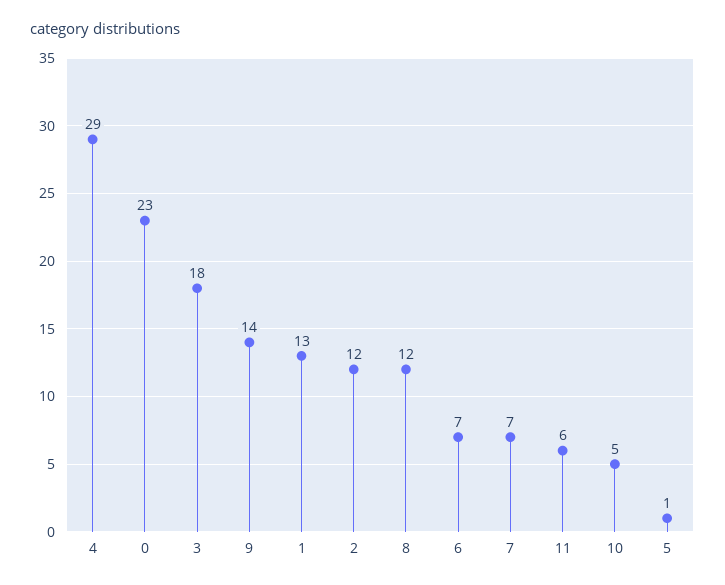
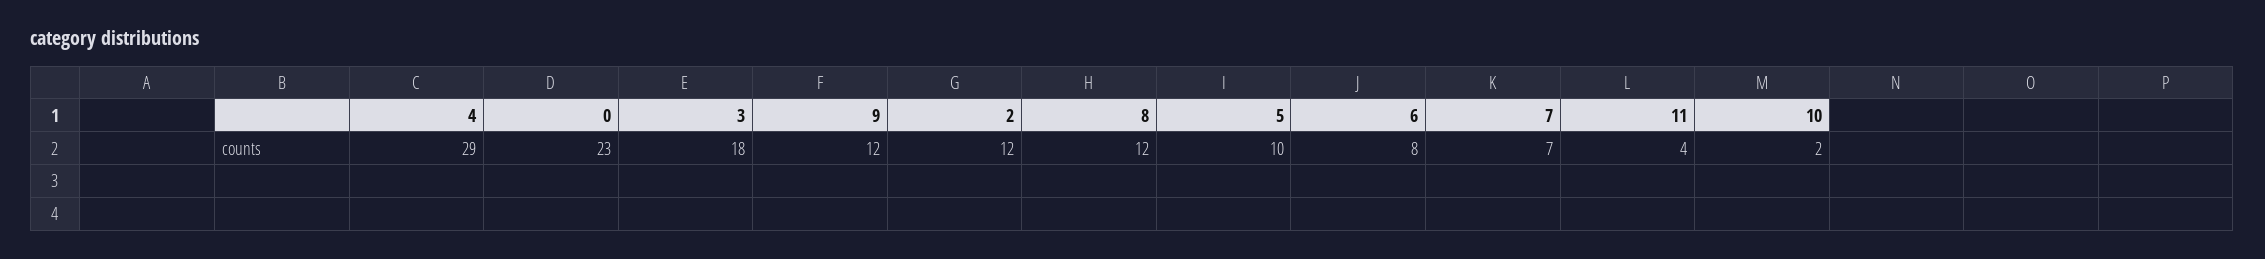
9: 14 -> 12
1: 13 -> none
6: 7 -> 8
11: 6 -> 4
10: 5 -> 2
5: 1 -> 10

